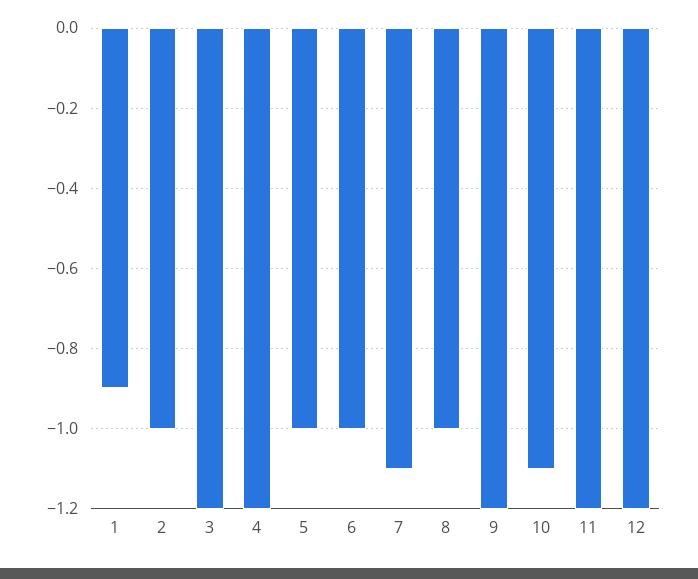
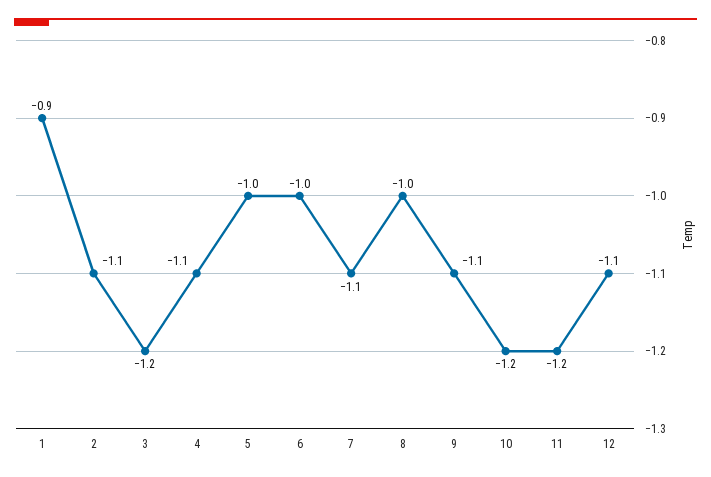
2: -1 -> -1.1
4: -1.2 -> -1.1
9: -1.2 -> -1.1
10: -1.1 -> -1.2
12: -1.2 -> -1.1

